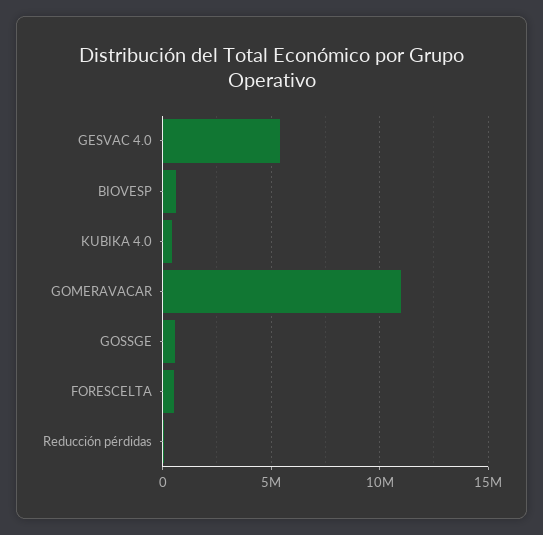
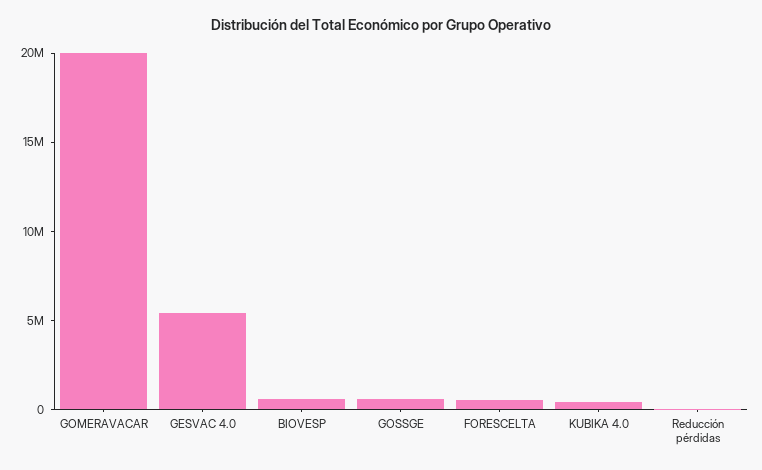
GOMERAVACAR: 11000000 -> 20000000

